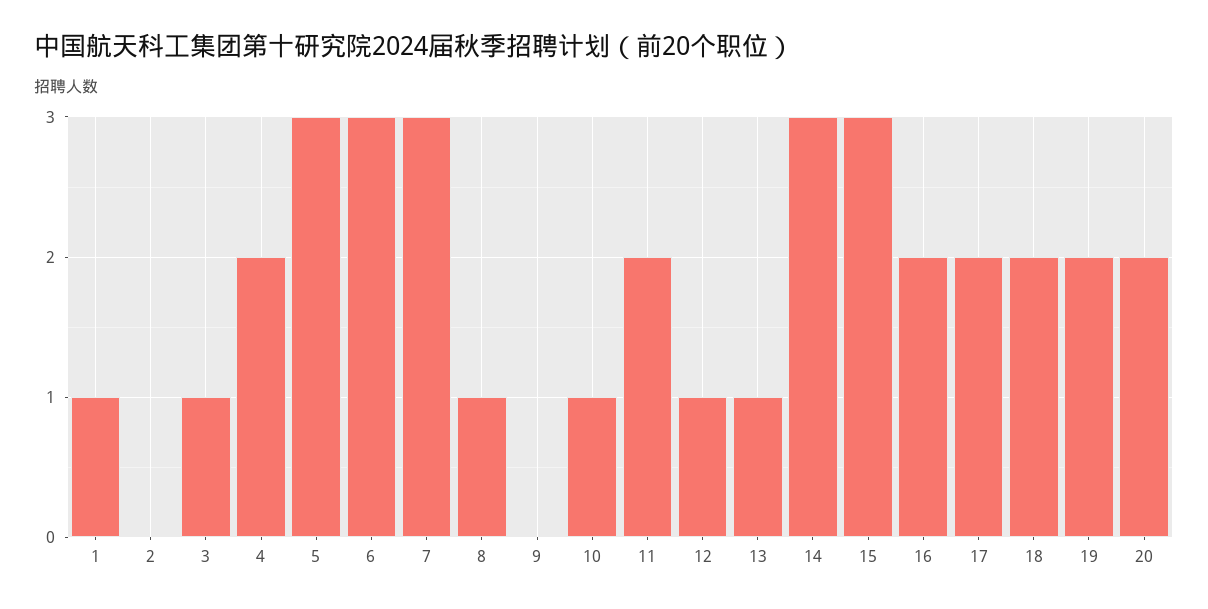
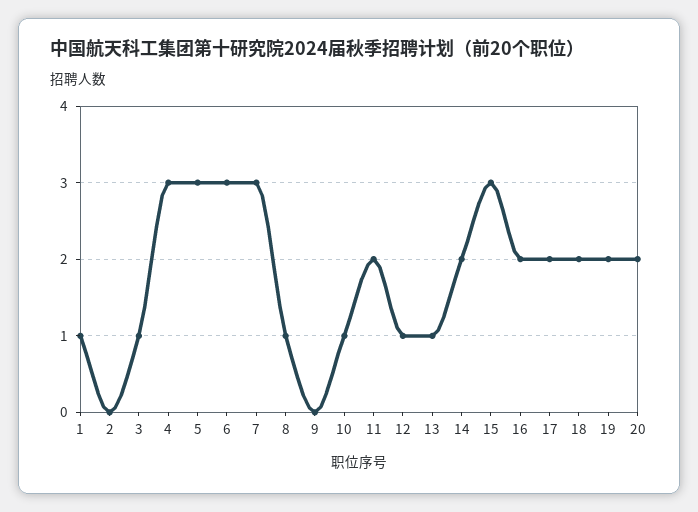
4: 2 -> 3
14: 3 -> 2

